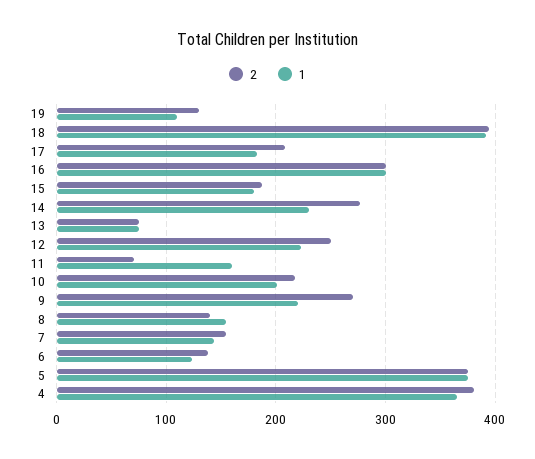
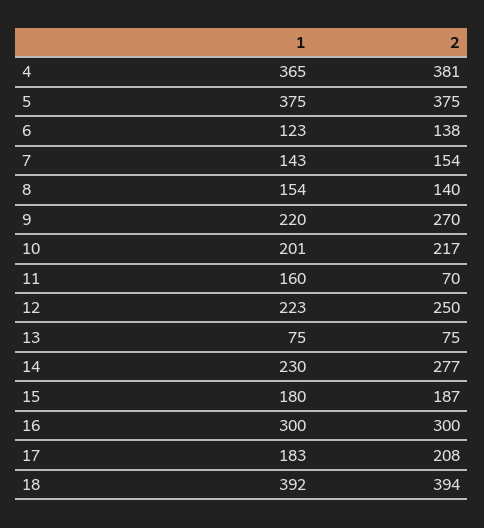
2, 19: 130 -> none
1, 19: 110 -> none

